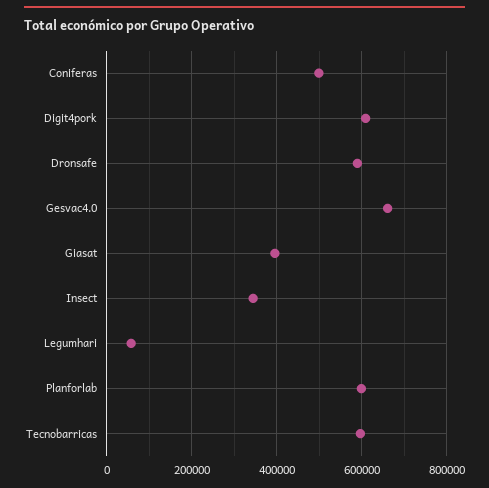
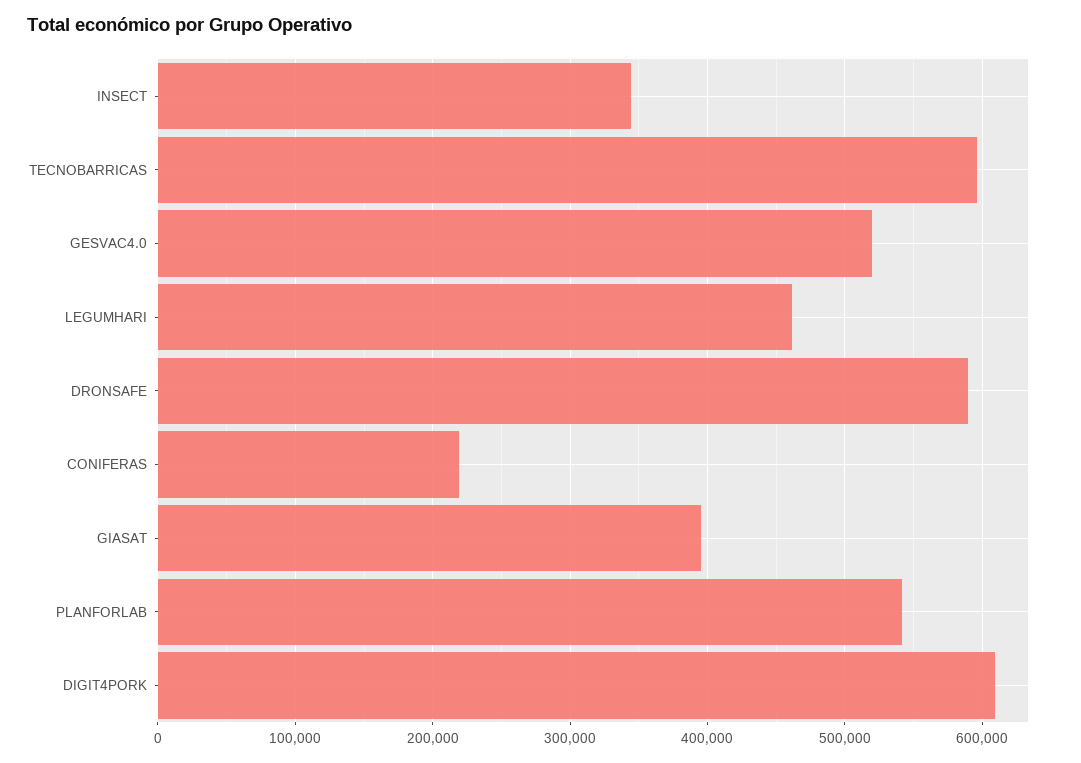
Coniferas: 500000 -> 220000
Gesvac4.0: 660000 -> 520000
Legumhari: 60000 -> 460000
Planforlab: 600000 -> 540000

